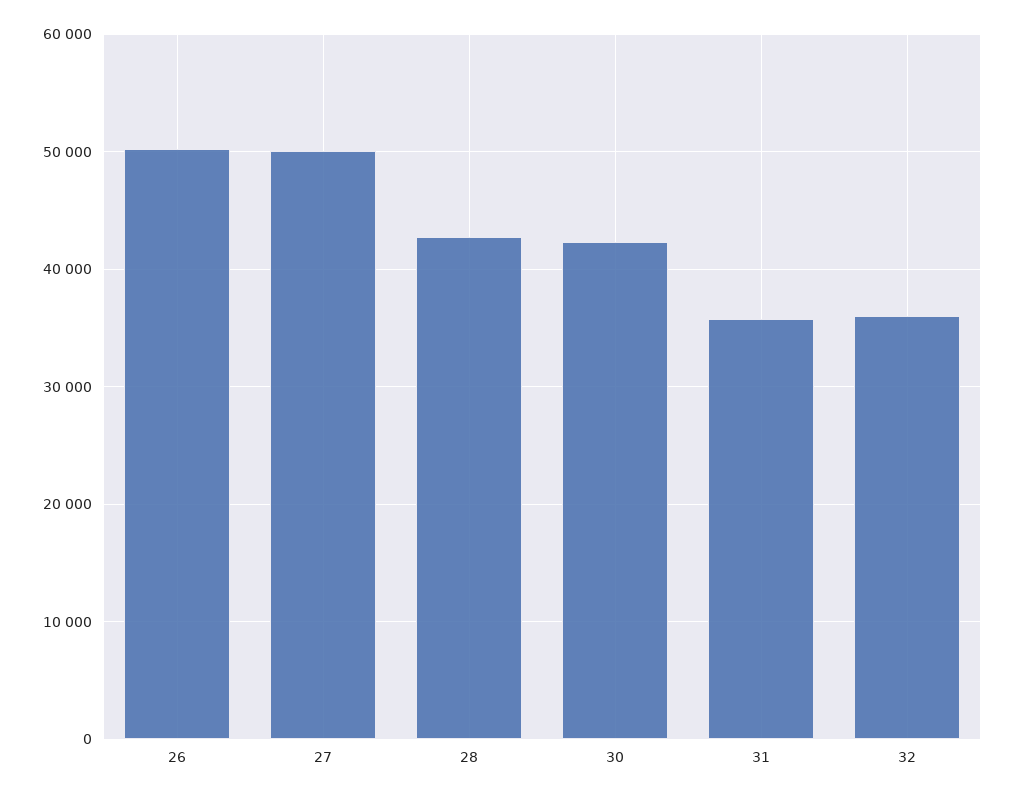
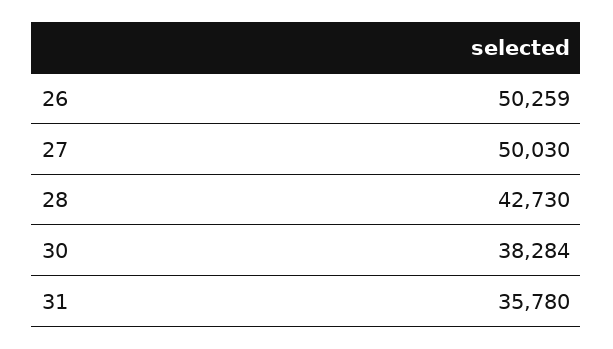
30: 42000 -> 38284
32: 36000 -> none

